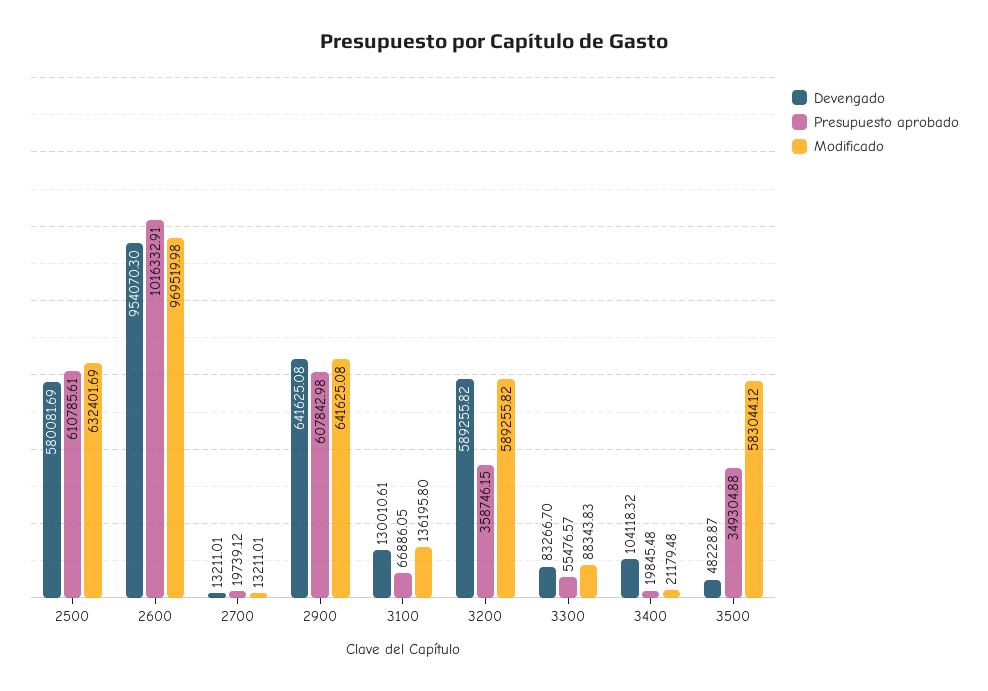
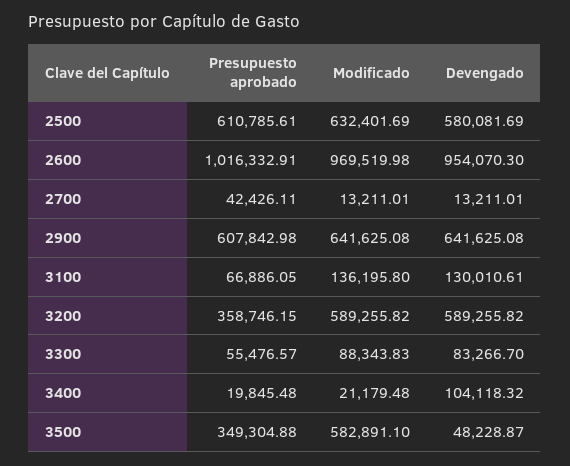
Presupuesto aprobado, 2700: 19739.12 -> 42426.11
Modificado, 3500: 583044.12 -> 582891.1

